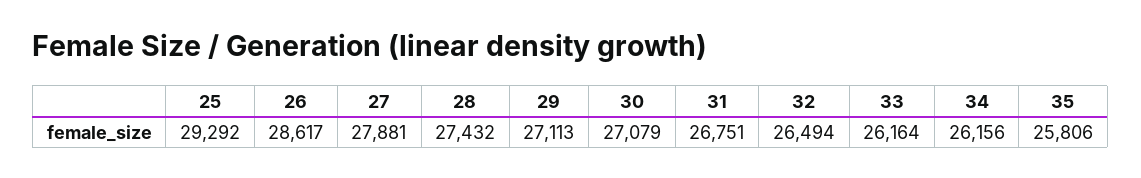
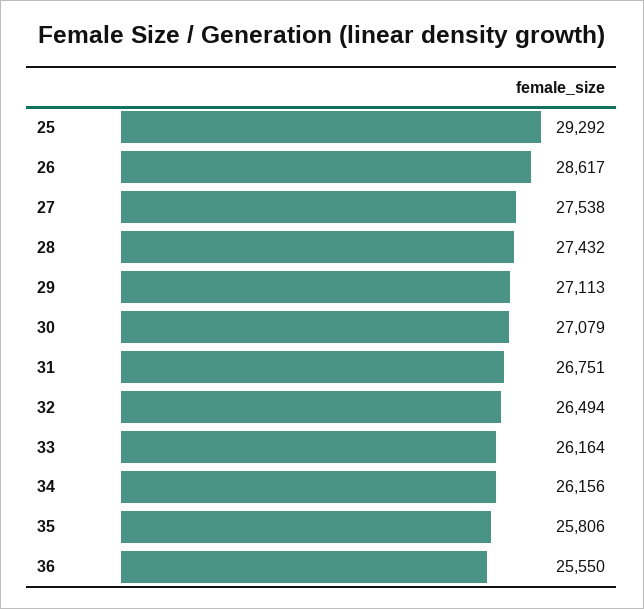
27: 27881 -> 27538
36: none -> 25550

